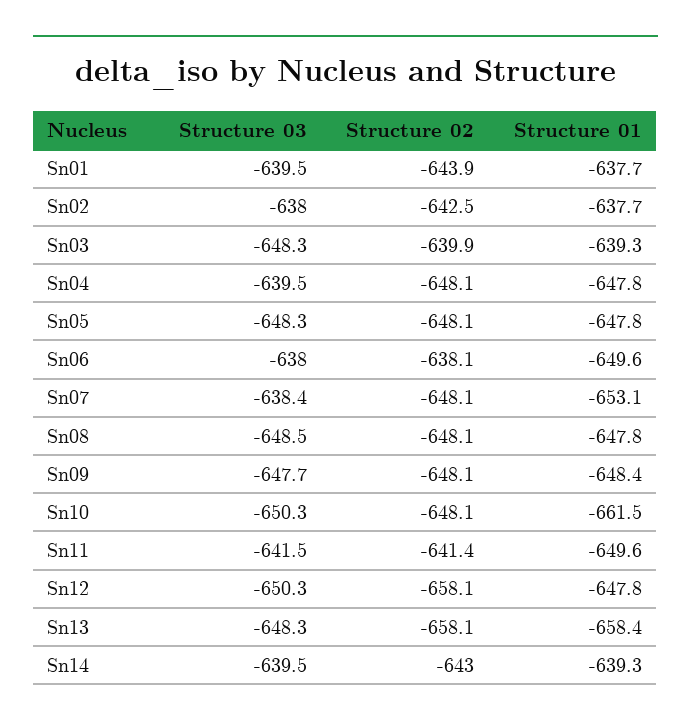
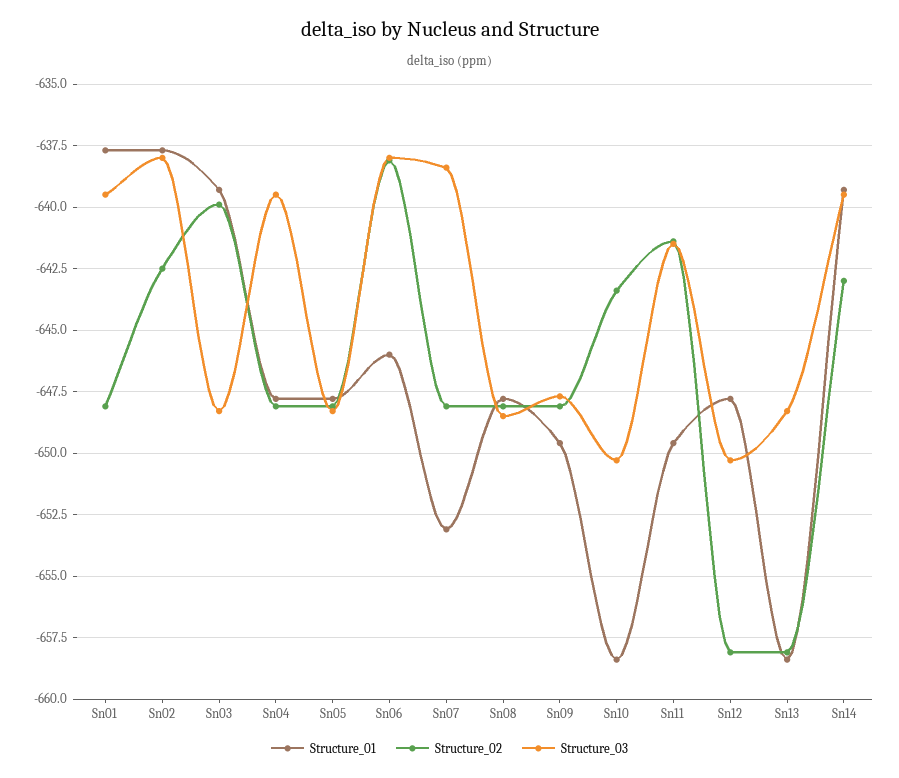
Structure 02, Sn01: -643.9 -> -648
Structure 01, Sn06: -649.6 -> -646
Structure 01, Sn09: -648.4 -> -649.5
Structure 02, Sn10: -648.1 -> -643.5
Structure 01, Sn10: -661.5 -> -658.5

